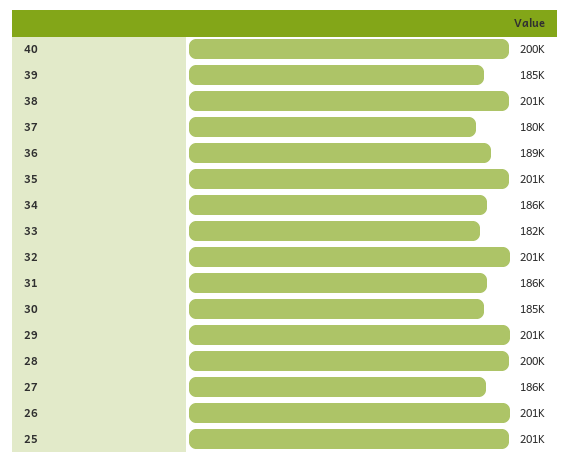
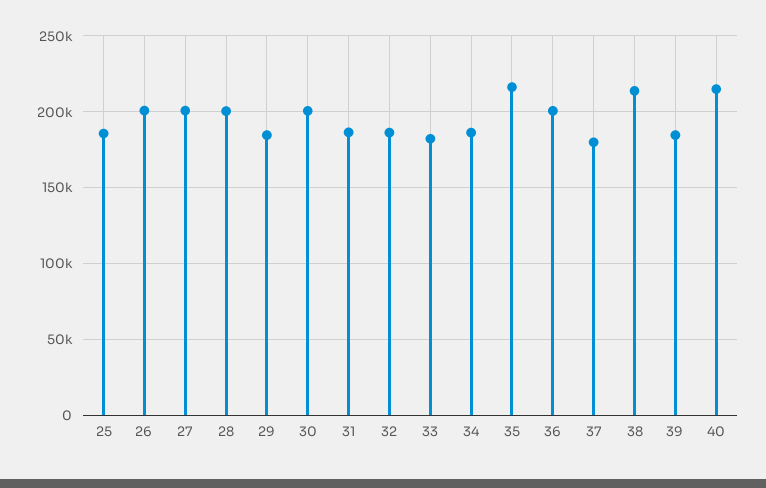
40: 200000 -> 215000
38: 201000 -> 215000
36: 189000 -> 200000
35: 201000 -> 215000
32: 201000 -> 185000
30: 185000 -> 200000
29: 201000 -> 185000
27: 186000 -> 200000
25: 201000 -> 185000

